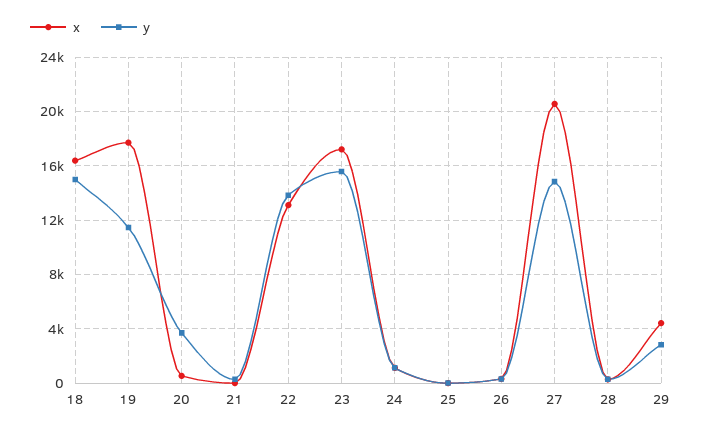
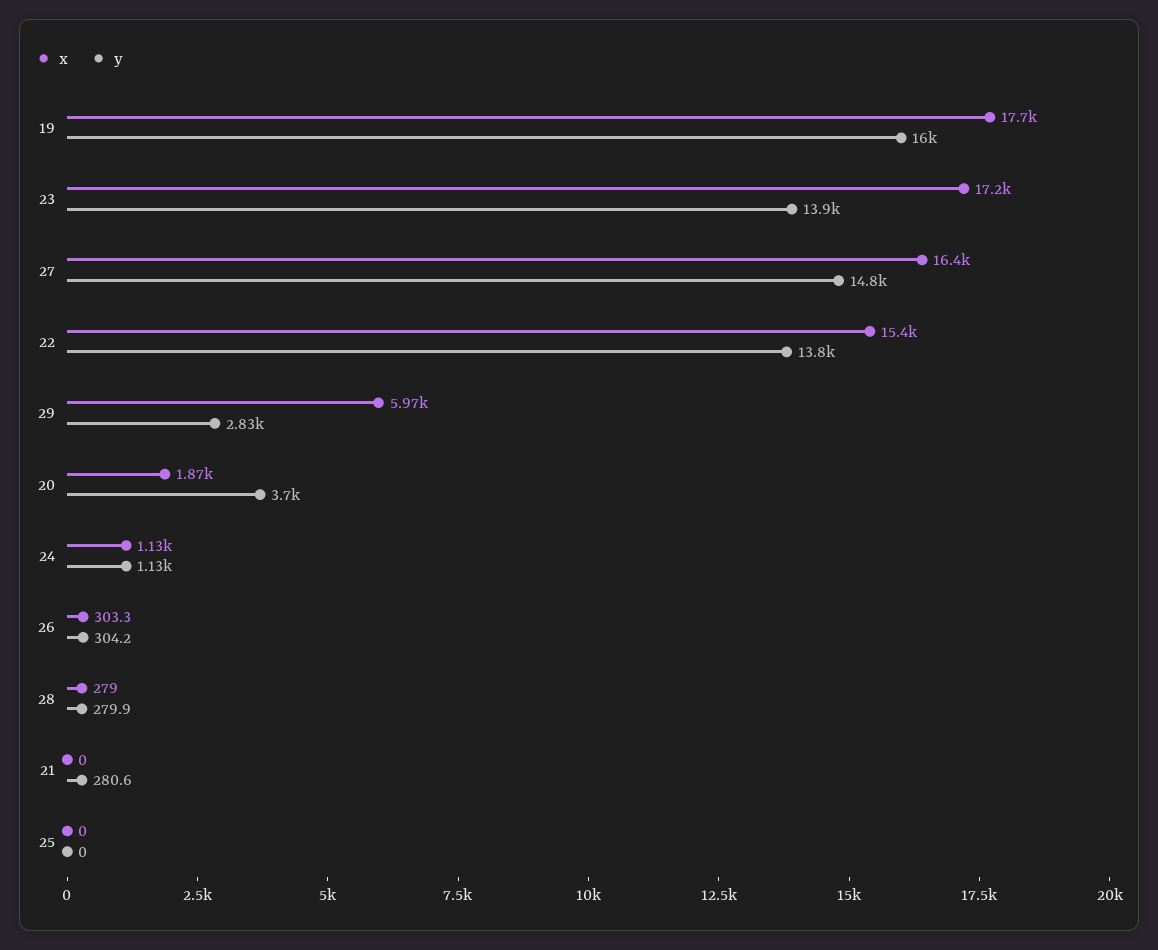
x, 18: 16500 -> none
y, 18: 15000 -> none
y, 19: 11500 -> 16000
x, 20: 500 -> 1870
x, 22: 13000 -> 15400
y, 23: 15500 -> 13900
x, 27: 20500 -> 16400
x, 29: 4500 -> 5970

